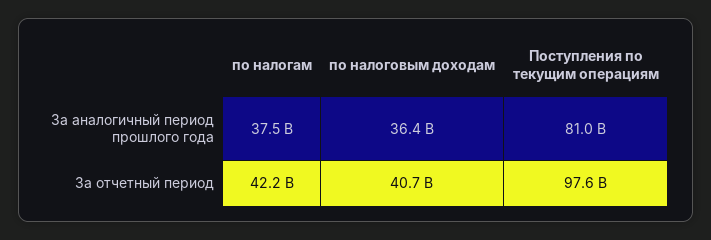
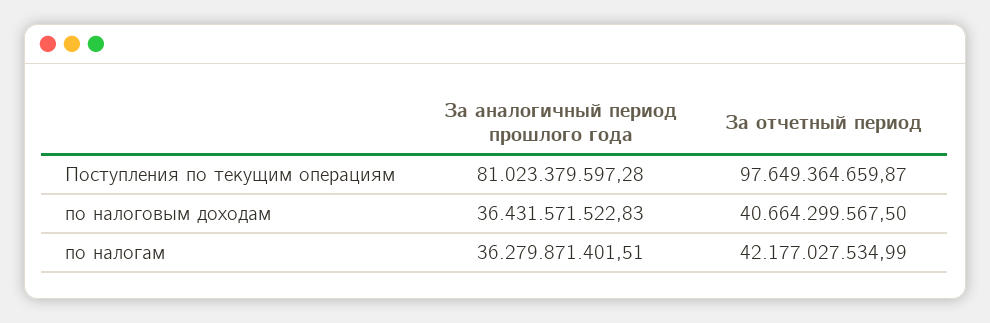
по налогам, За аналогичный период прошлого года: 37500000000 -> 36279871401.51

